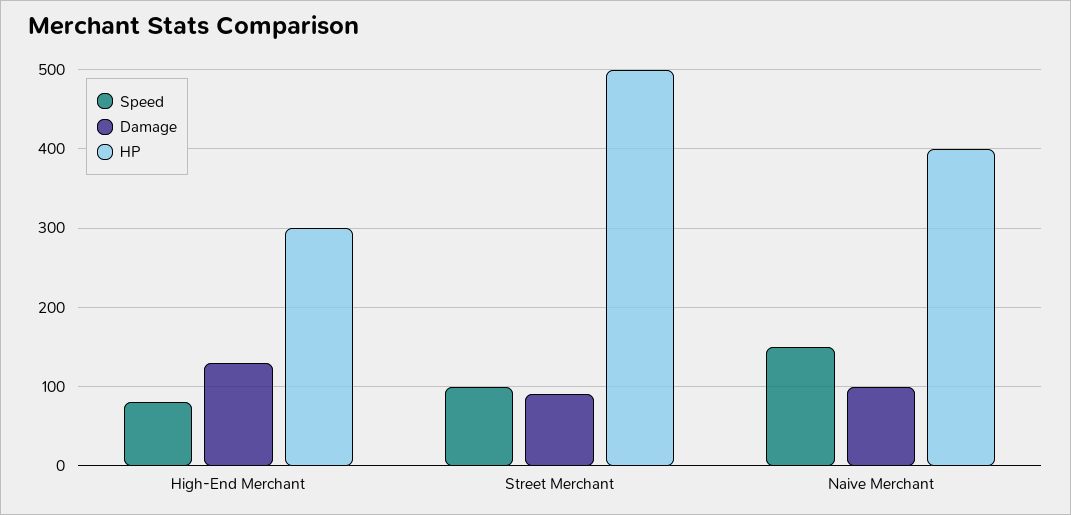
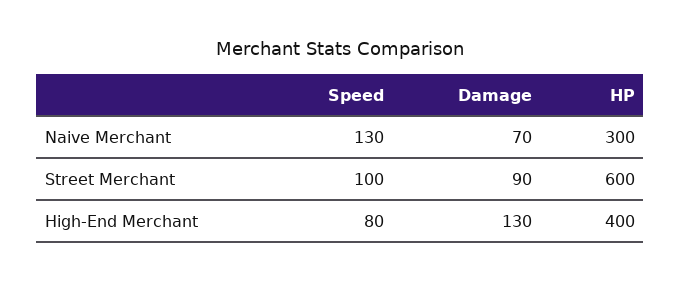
HP, High-End Merchant: 300 -> 400
HP, Street Merchant: 500 -> 600
Speed, Naive Merchant: 150 -> 130
Damage, Naive Merchant: 100 -> 70
HP, Naive Merchant: 400 -> 300

